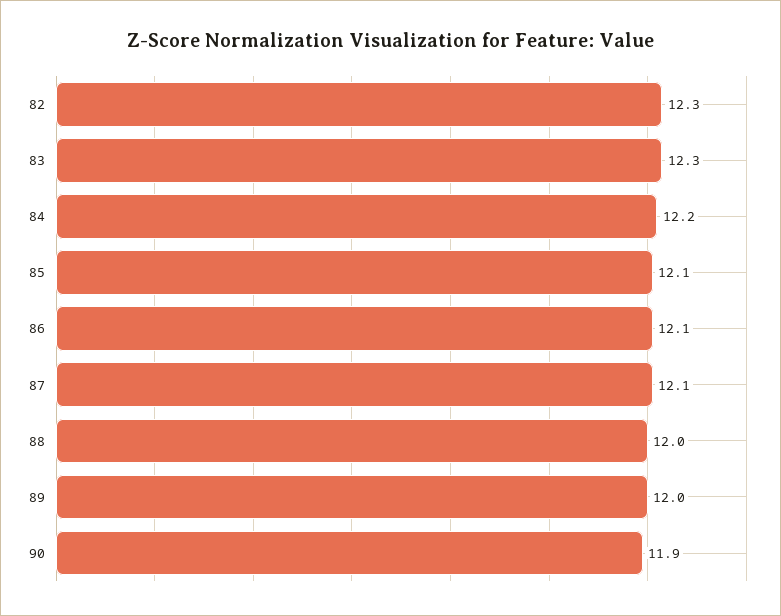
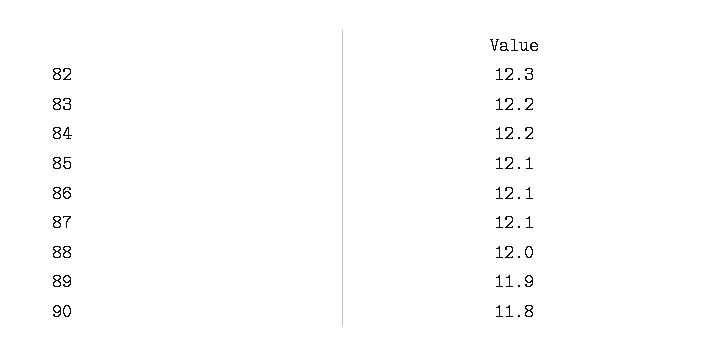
83: 12.3 -> 12.2
89: 12 -> 11.9
90: 11.9 -> 11.8

